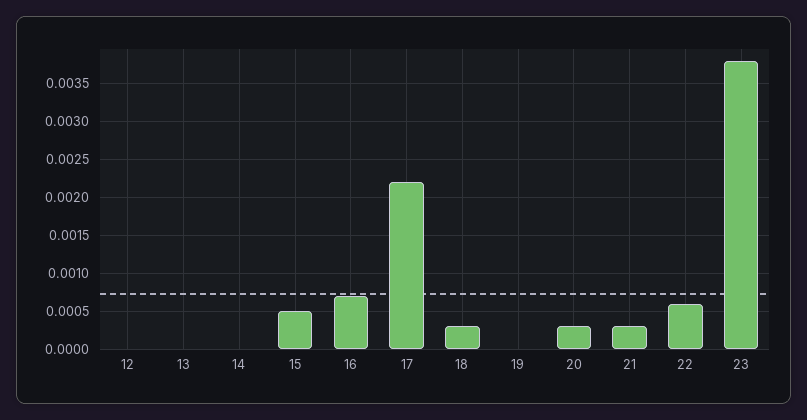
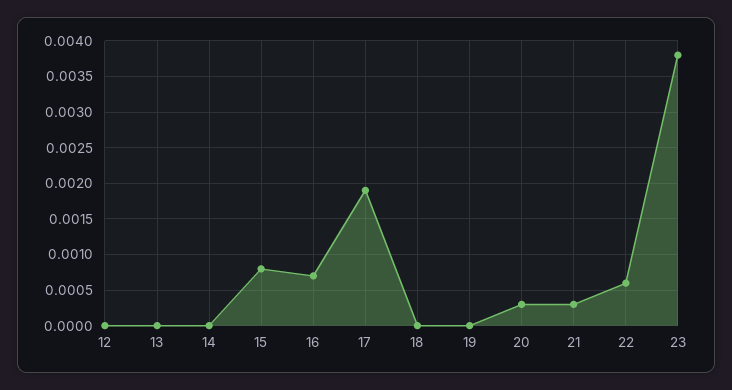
15: 0.0005 -> 0.0008
17: 0.0022 -> 0.0019
18: 0.0003 -> 0

